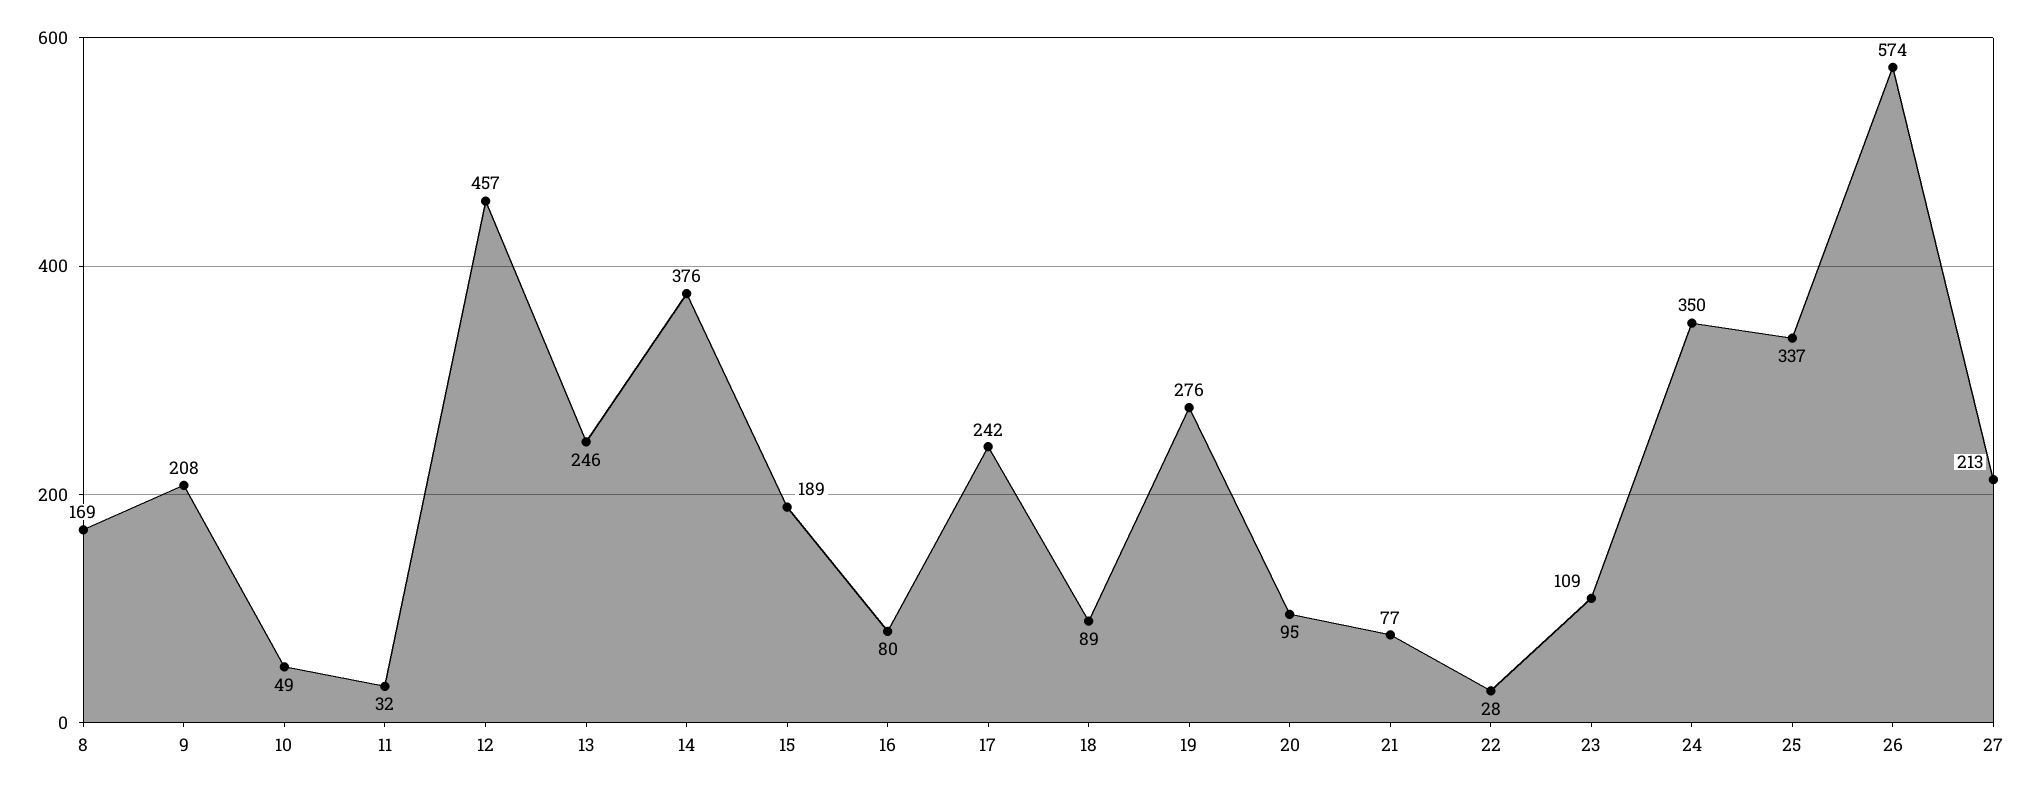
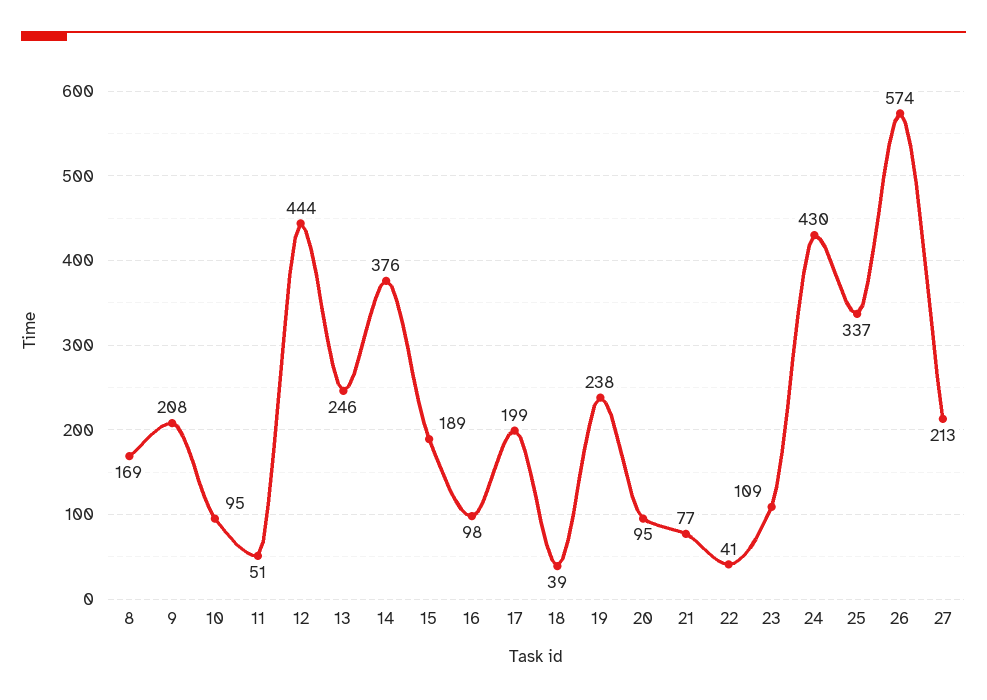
10: 49 -> 95
11: 32 -> 51
12: 457 -> 444
16: 80 -> 98
17: 242 -> 199
18: 89 -> 39
19: 276 -> 238
22: 28 -> 41
24: 350 -> 430

